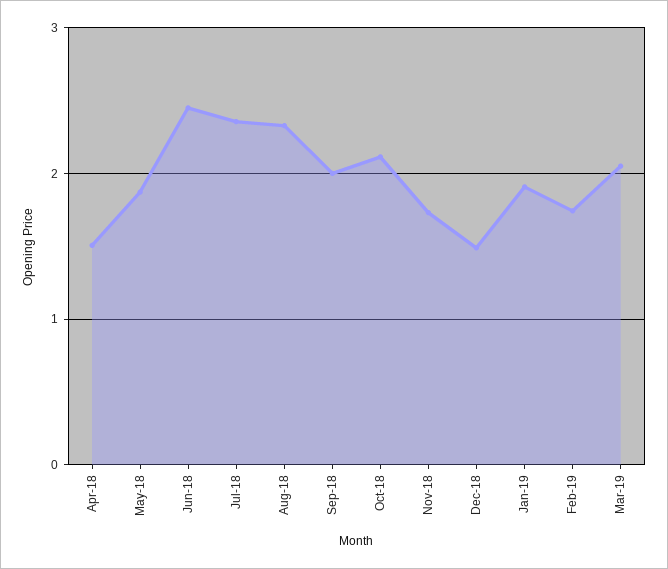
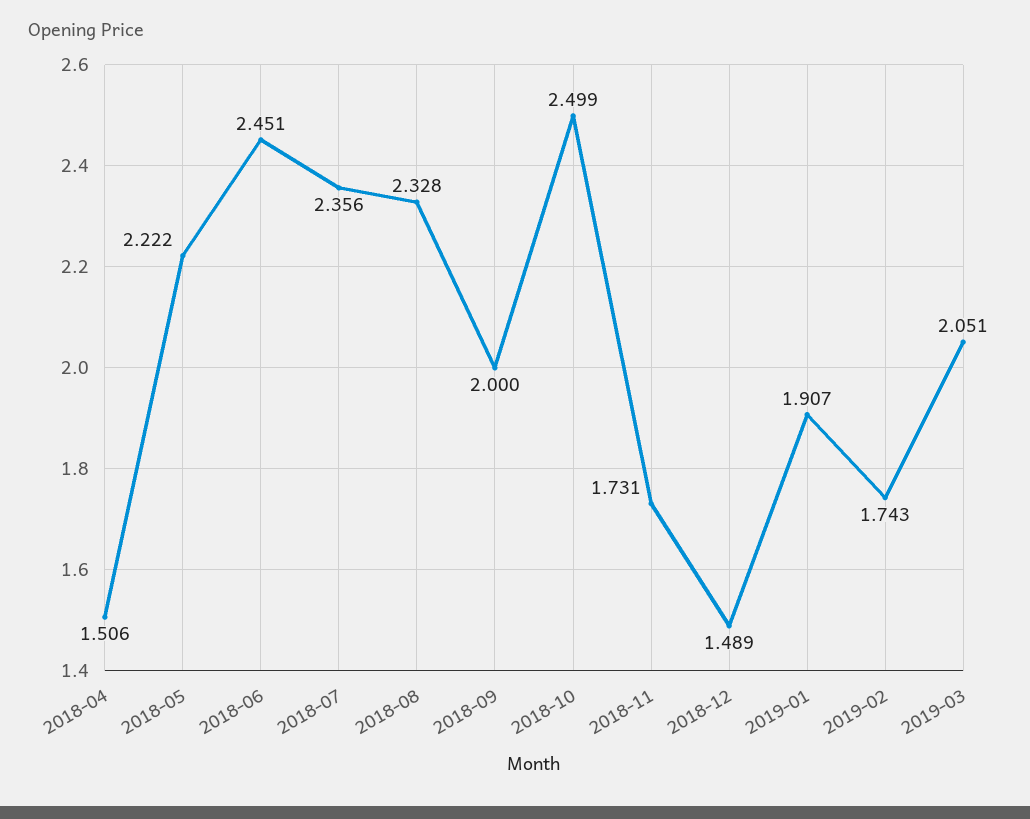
May-18: 1.9 -> 2.222
Oct-18: 2.1 -> 2.499

